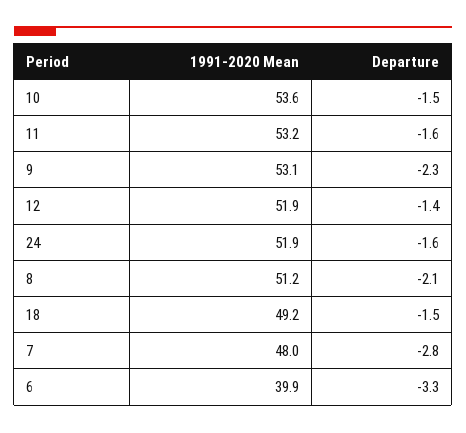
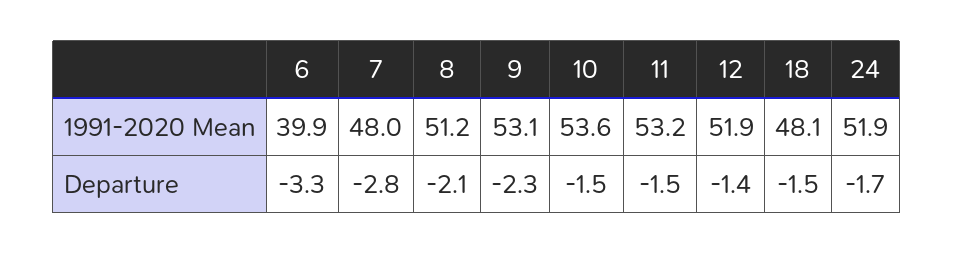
Departure, 11: -1.6 -> -1.5
Departure, 24: -1.6 -> -1.7
1991-2020 Mean, 18: 49.2 -> 48.1

